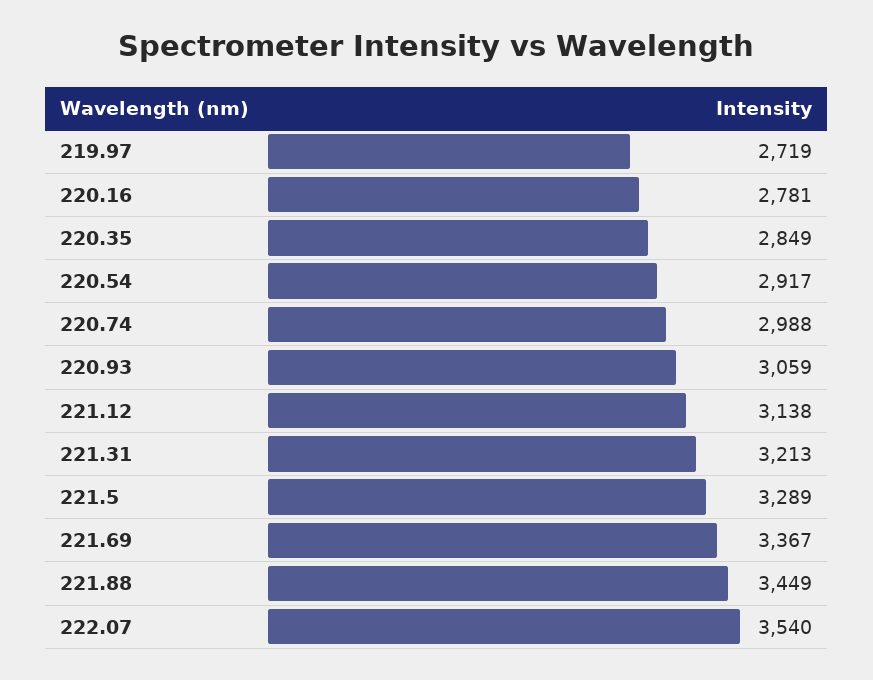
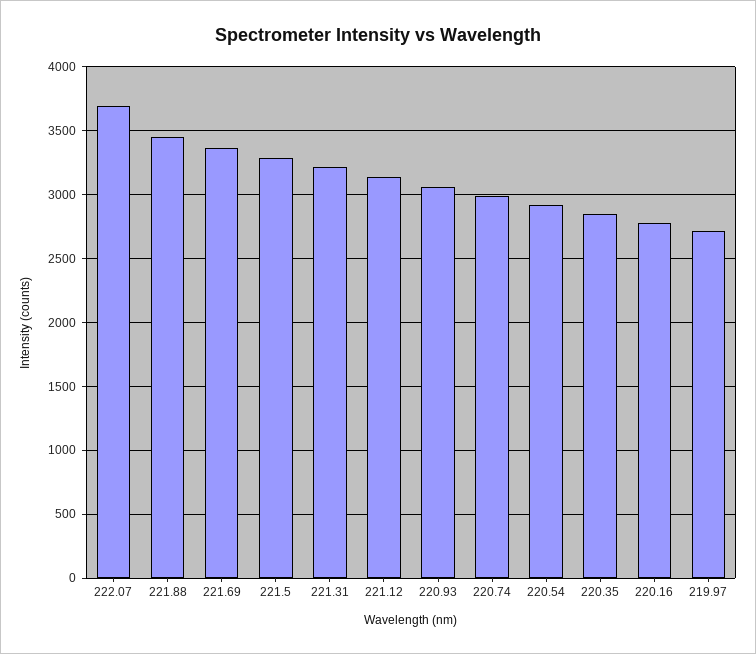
222.07: 3540 -> 3700

